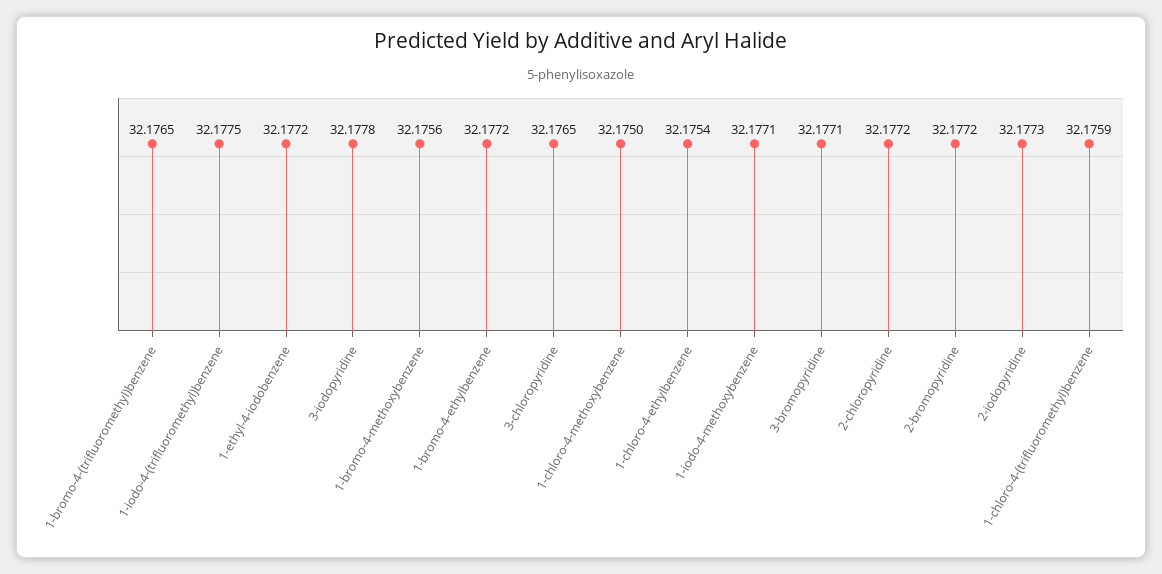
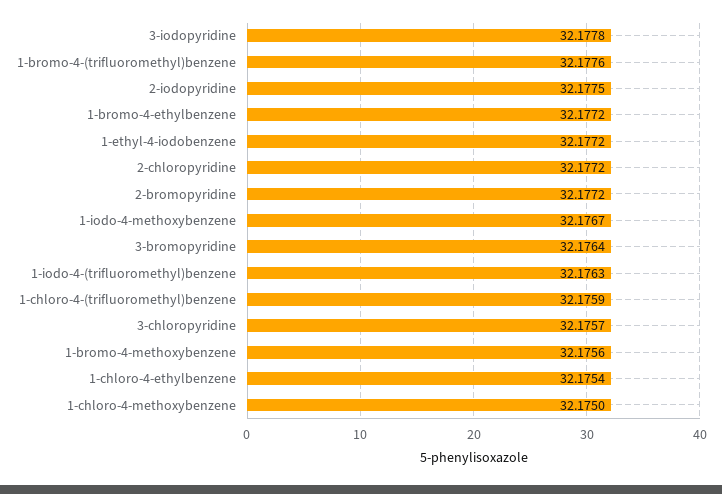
1-bromo-4-(trifluoromethyl)benzene: 32.1765 -> 32.1776
1-iodo-4-(trifluoromethyl)benzene: 32.1775 -> 32.1763
3-chloropyridine: 32.1765 -> 32.1757
1-iodo-4-methoxybenzene: 32.1771 -> 32.1767
3-bromopyridine: 32.1771 -> 32.1764
2-iodopyridine: 32.1773 -> 32.1775

